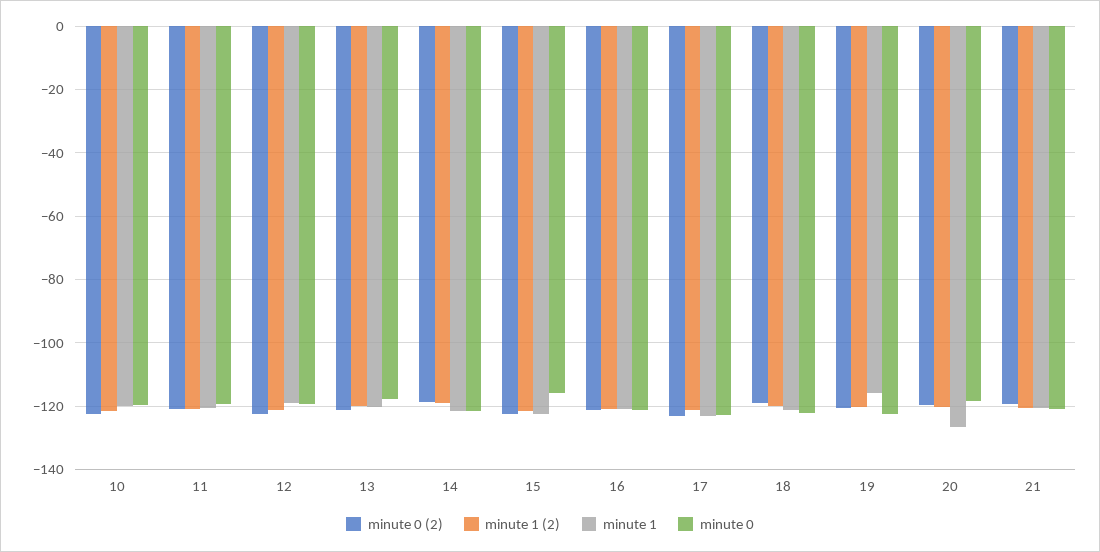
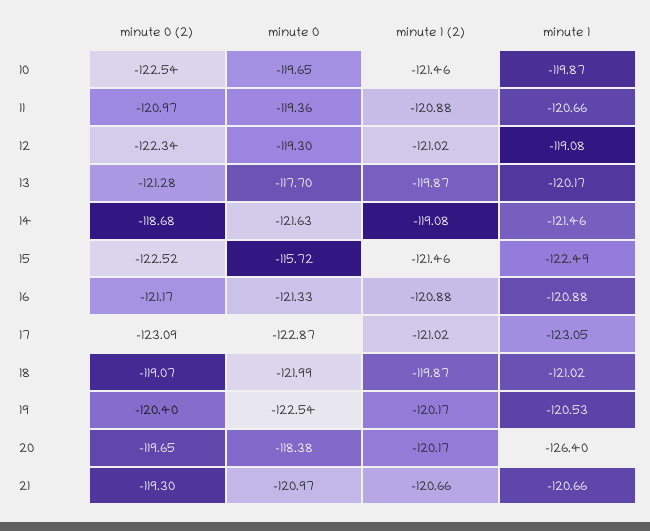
minute 1, 19: -116 -> -120.53

